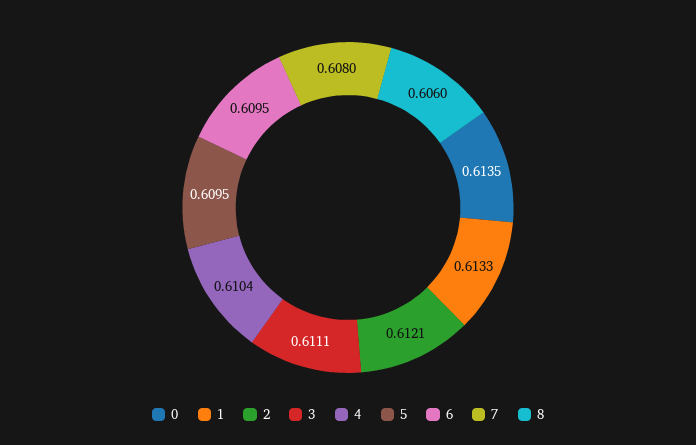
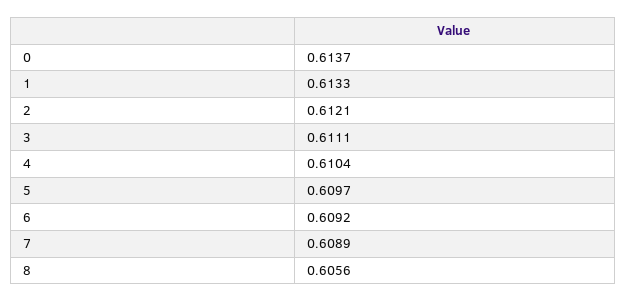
0: 0.6135 -> 0.6137
5: 0.6095 -> 0.6097
6: 0.6095 -> 0.6092
7: 0.608 -> 0.6089
8: 0.606 -> 0.6056

